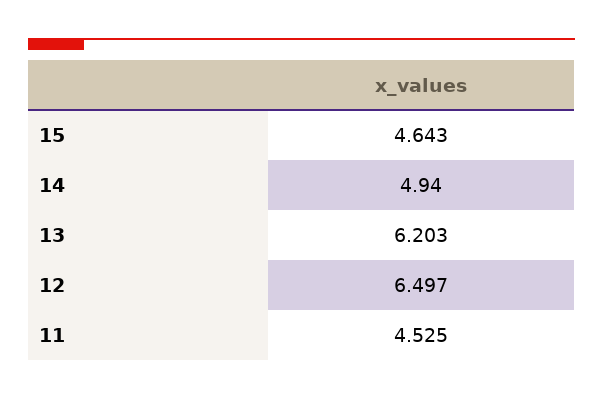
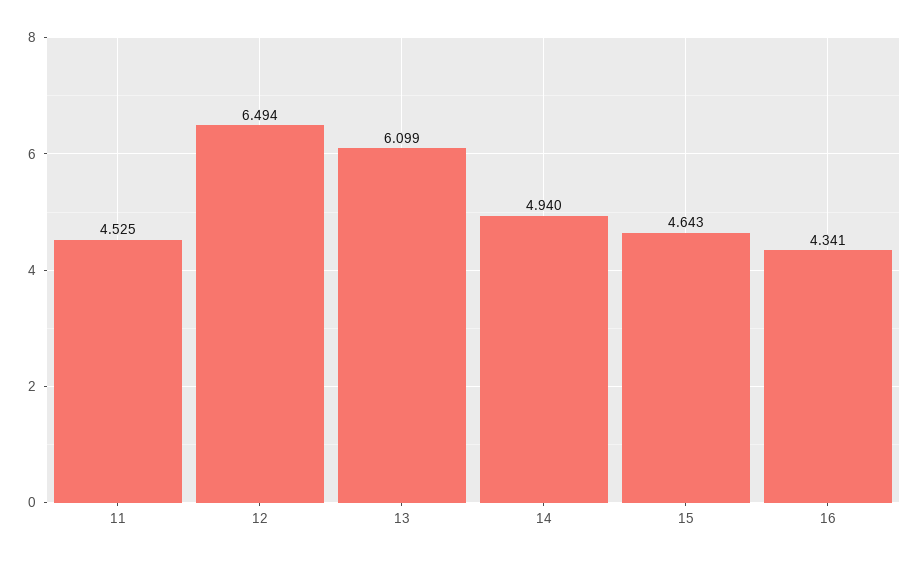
13: 6.203 -> 6.099
12: 6.497 -> 6.494
16: none -> 4.341

